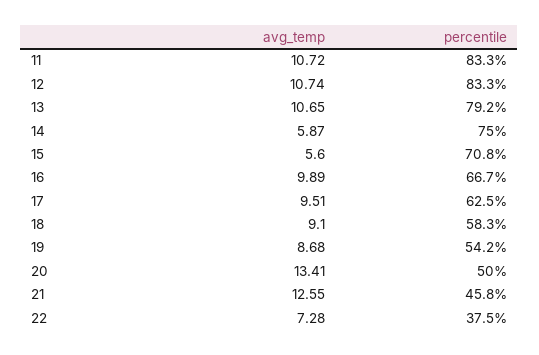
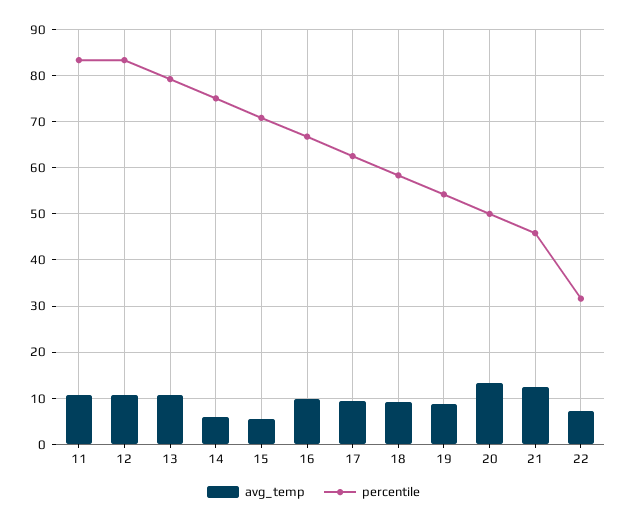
percentile, 22: 37.5 -> 32

